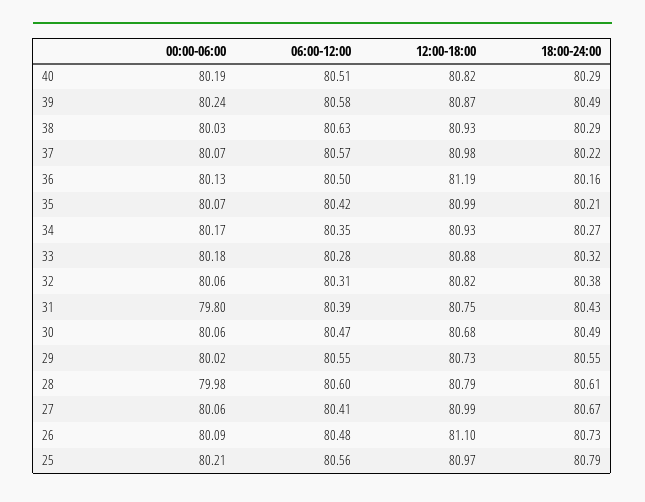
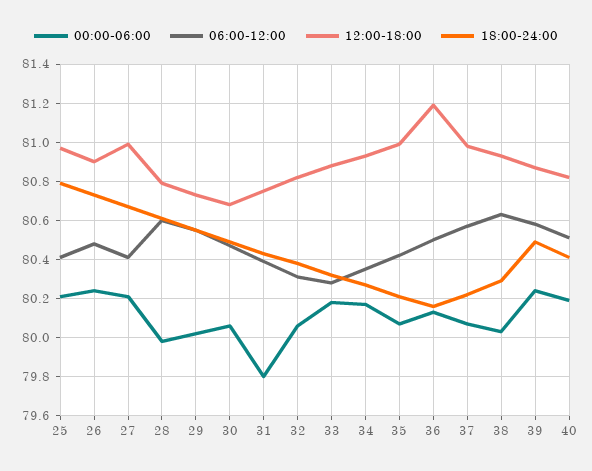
18:00-24:00, 40: 80.29 -> 80.4
00:00-06:00, 27: 80.06 -> 80.2
00:00-06:00, 26: 80.09 -> 80.25
12:00-18:00, 26: 81.1 -> 80.9
06:00-12:00, 25: 80.56 -> 80.4

